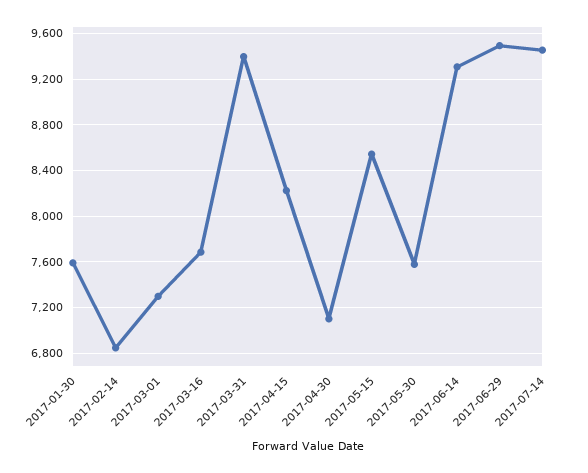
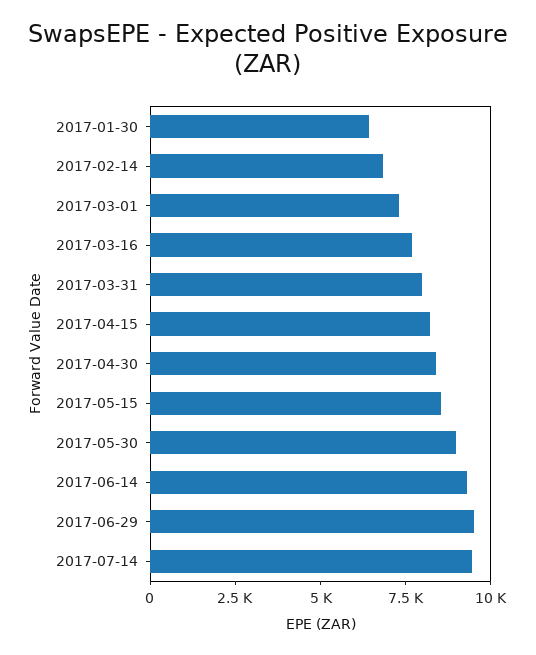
2017-01-30: 7600 -> 6500
2017-03-31: 9400 -> 8000
2017-04-30: 7100 -> 8500
2017-05-30: 7600 -> 9000

